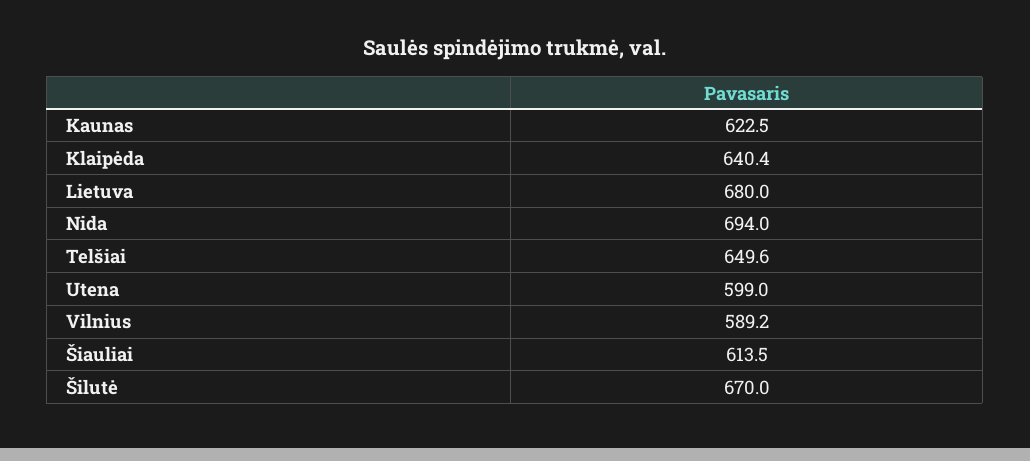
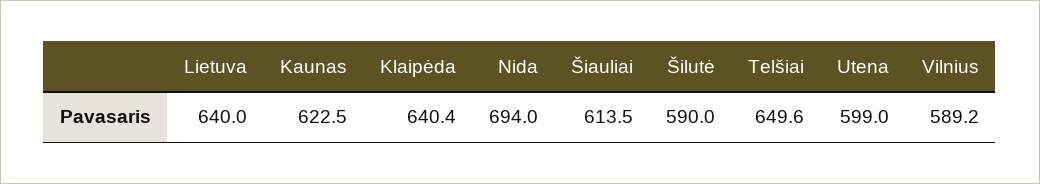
Lietuva: 680 -> 640
Šilutė: 670 -> 590

